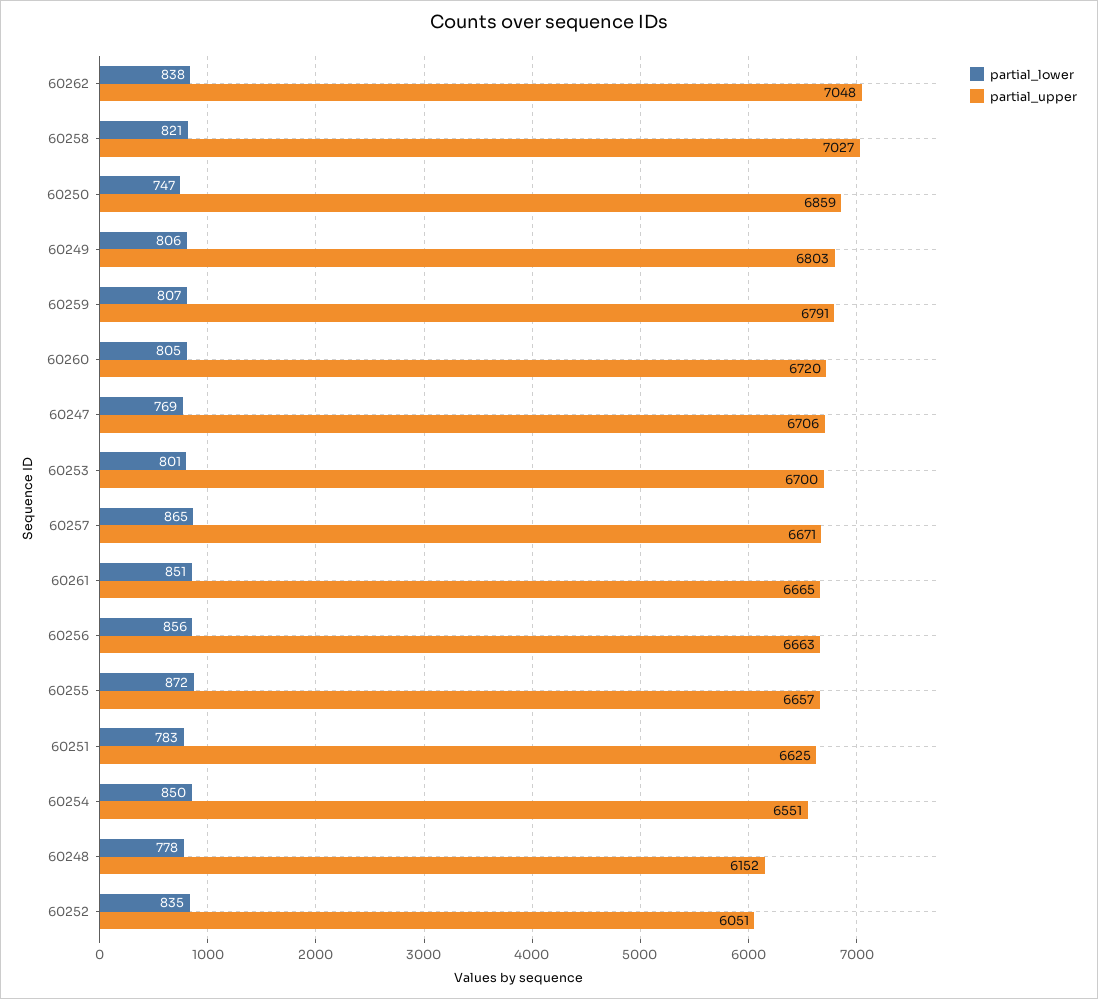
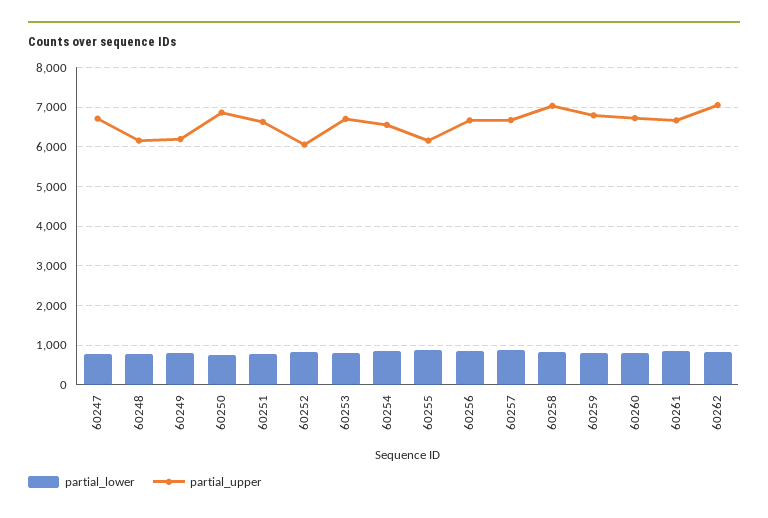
partial_upper, 60249: 6803 -> 6200
partial_upper, 60255: 6657 -> 6200

